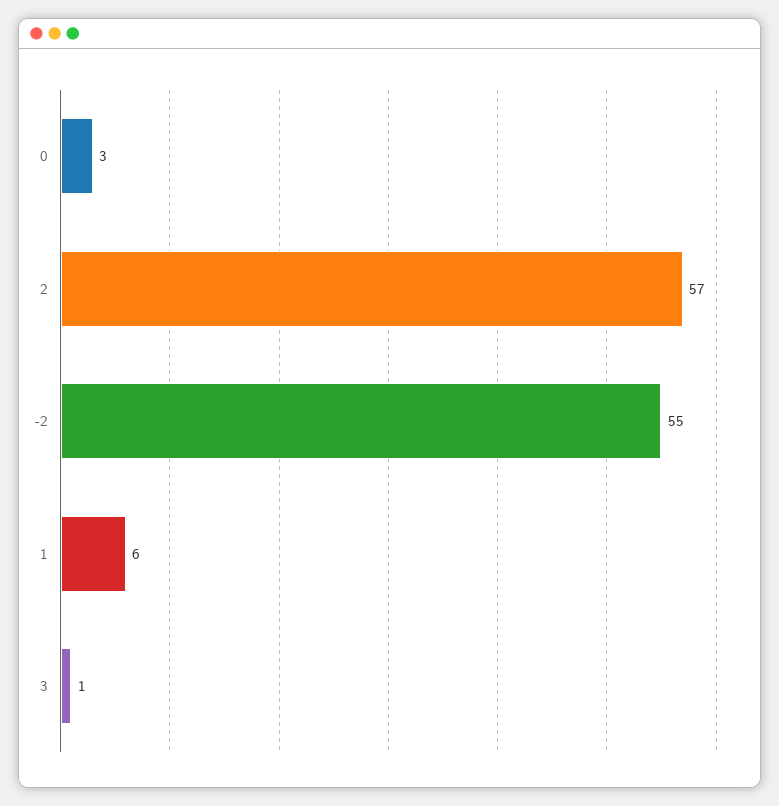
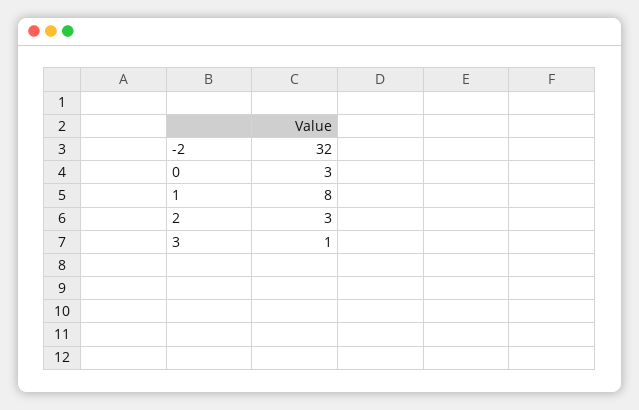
2: 57 -> 3
-2: 55 -> 32
1: 6 -> 8

